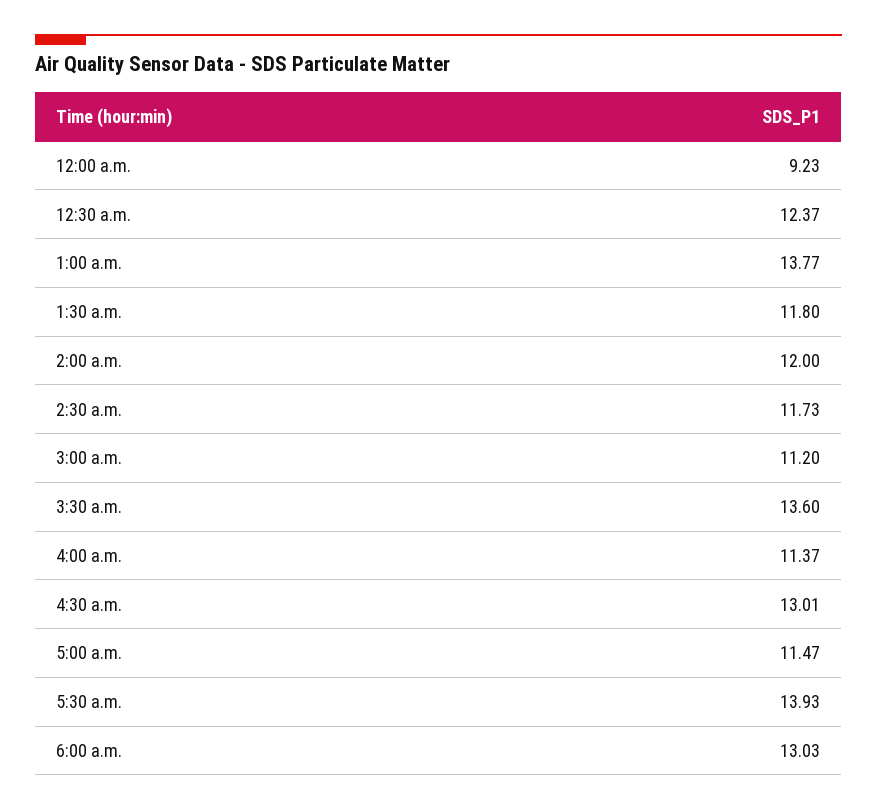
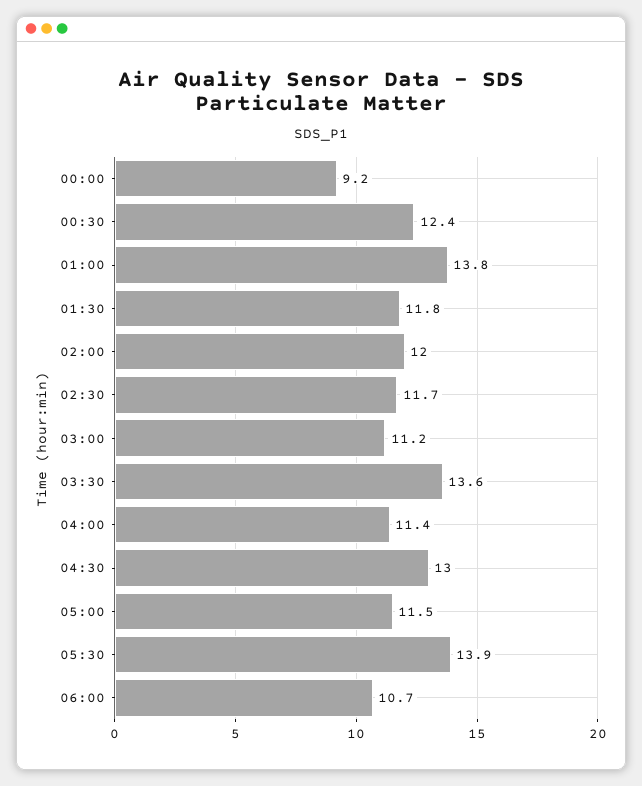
6:00 a.m.: 13.03 -> 10.7

